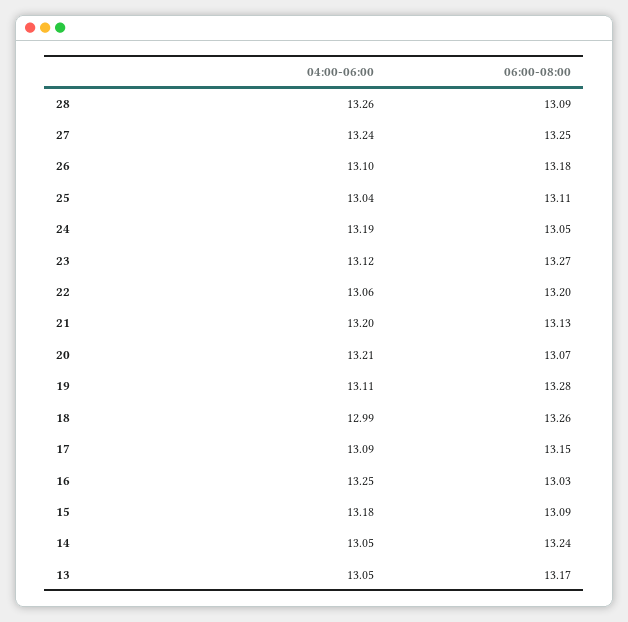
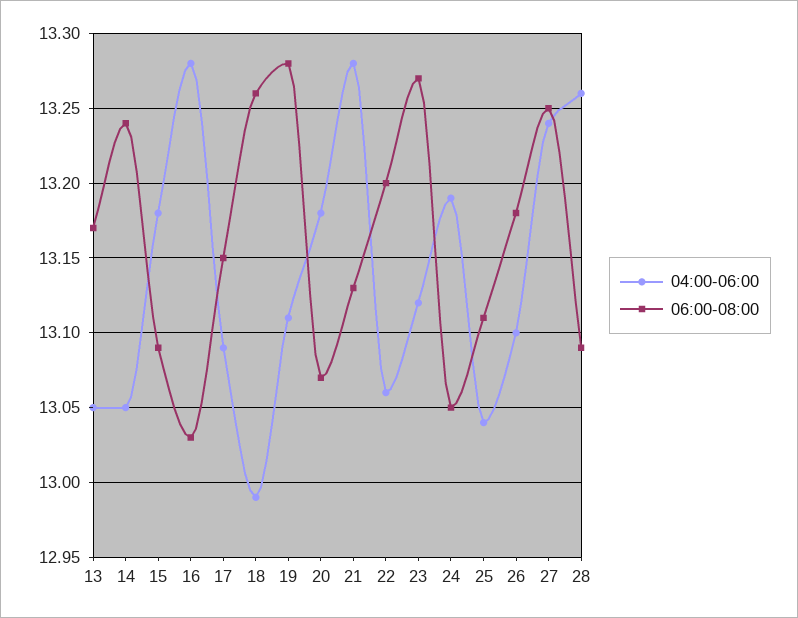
04:00-06:00, 21: 13.2 -> 13.28
04:00-06:00, 20: 13.21 -> 13.18
04:00-06:00, 16: 13.25 -> 13.28

